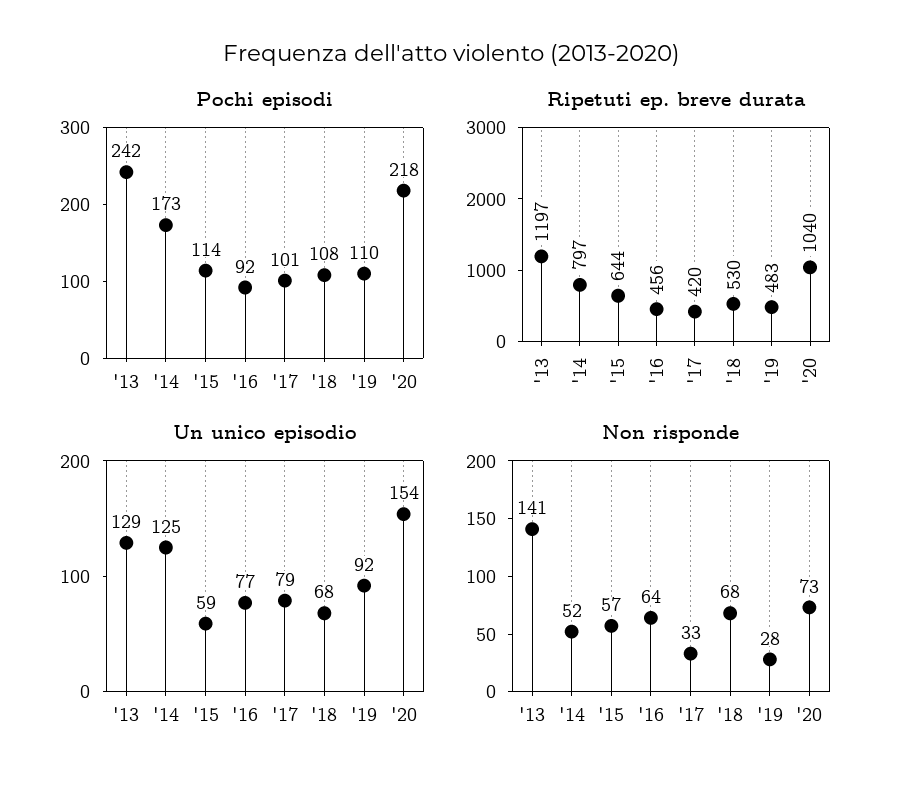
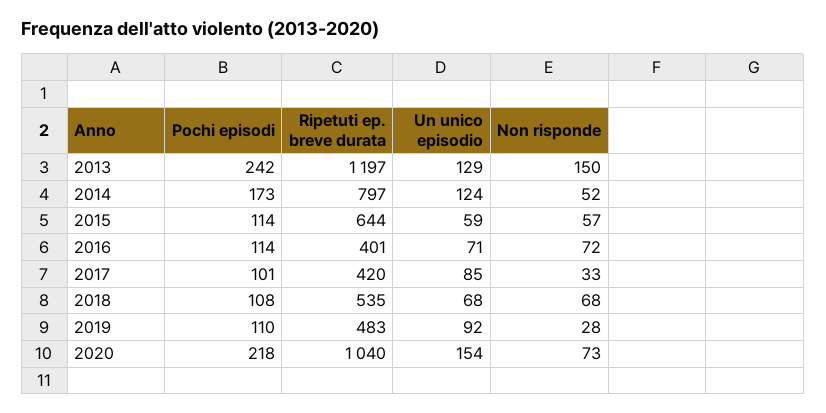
Pochi episodi, '16: 92 -> 114
Ripetuti ep. breve durata, '16: 456 -> 401
Ripetuti ep. breve durata, '18: 530 -> 535
Un unico episodio, '14: 125 -> 124
Un unico episodio, '16: 77 -> 71
Un unico episodio, '17: 79 -> 85
Non risponde, '13: 141 -> 150
Non risponde, '16: 64 -> 72

